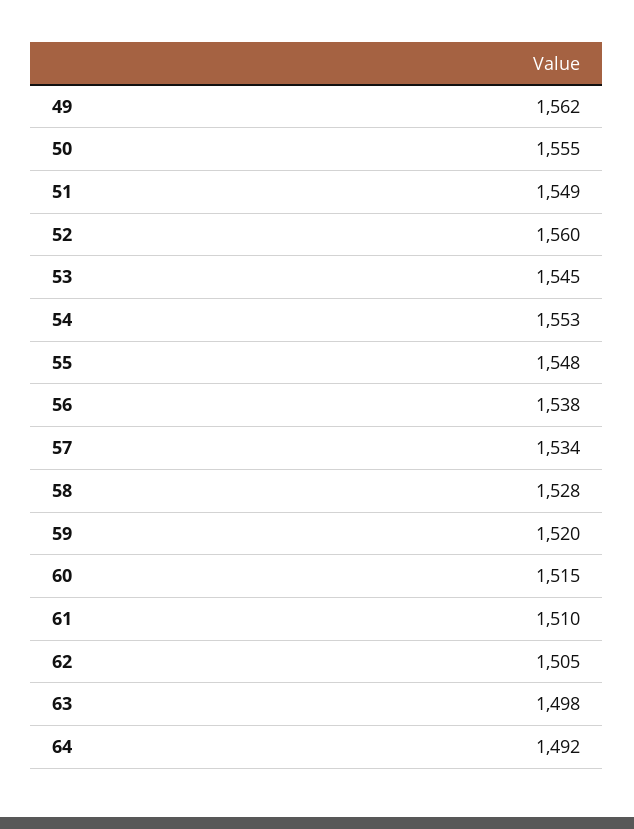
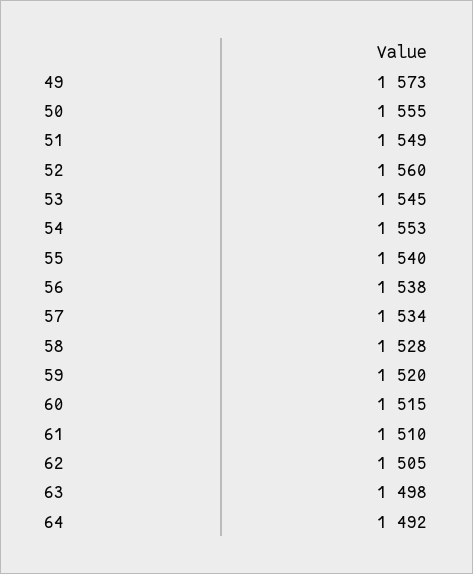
49: 1562 -> 1573
55: 1548 -> 1540

